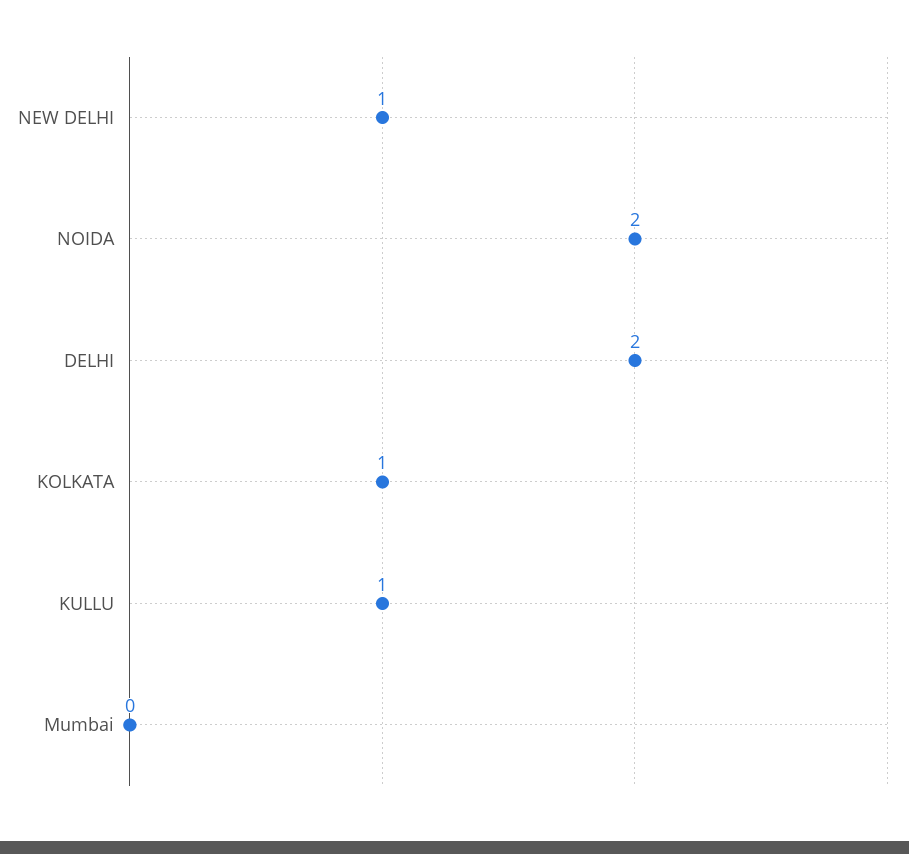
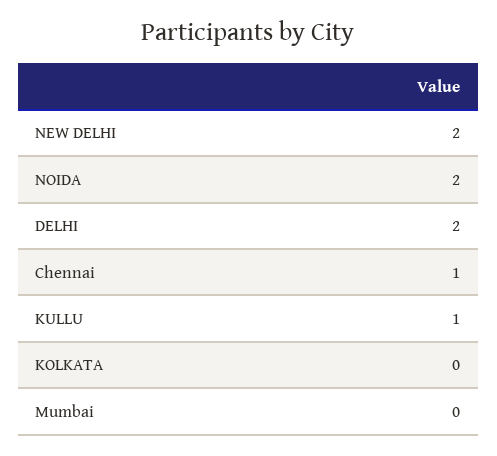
NEW DELHI: 1 -> 2
KOLKATA: 1 -> 0
Chennai: none -> 1

